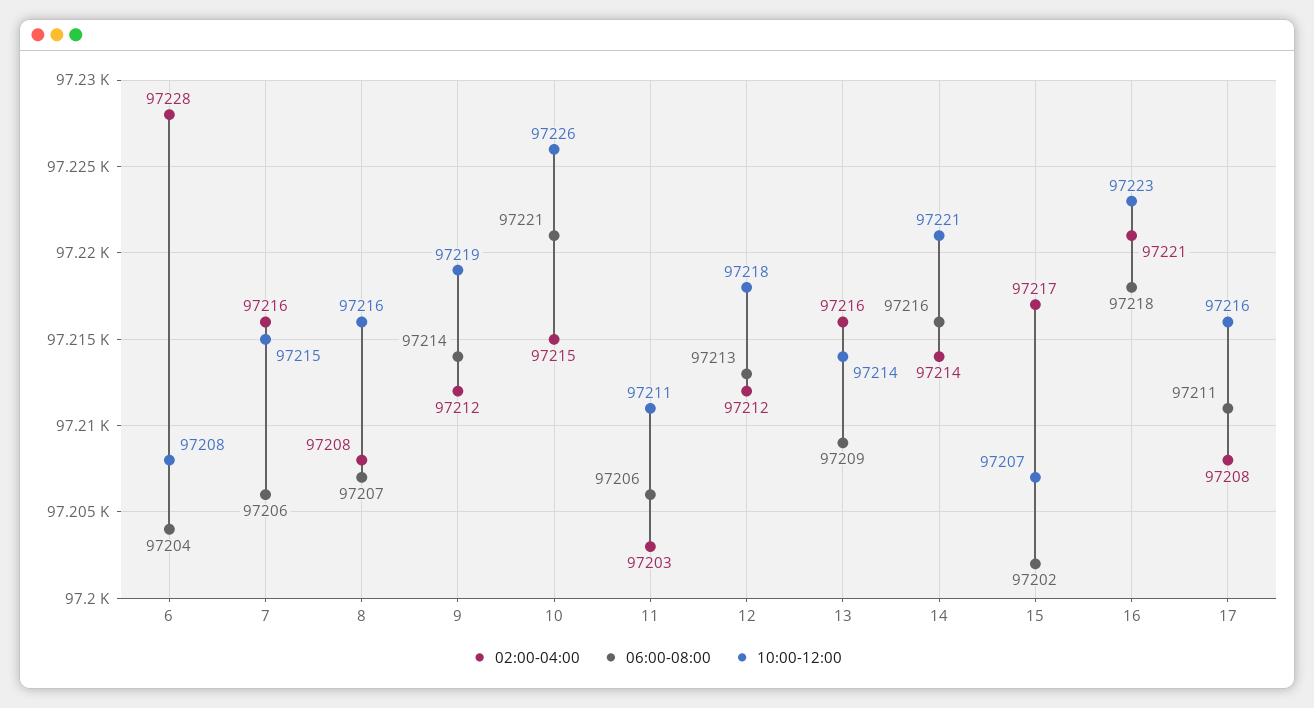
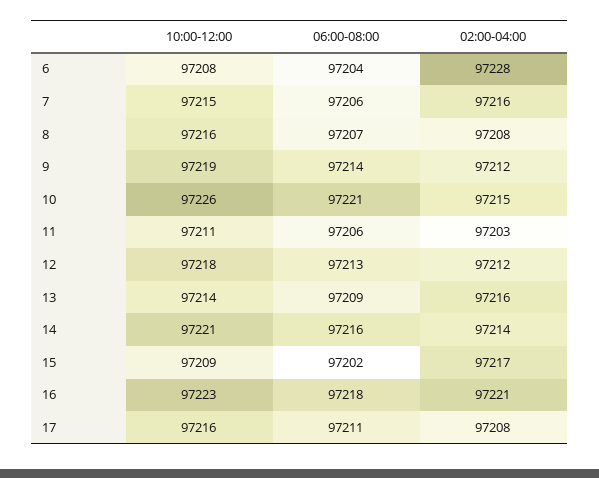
10:00-12:00, 15: 97207 -> 97209

